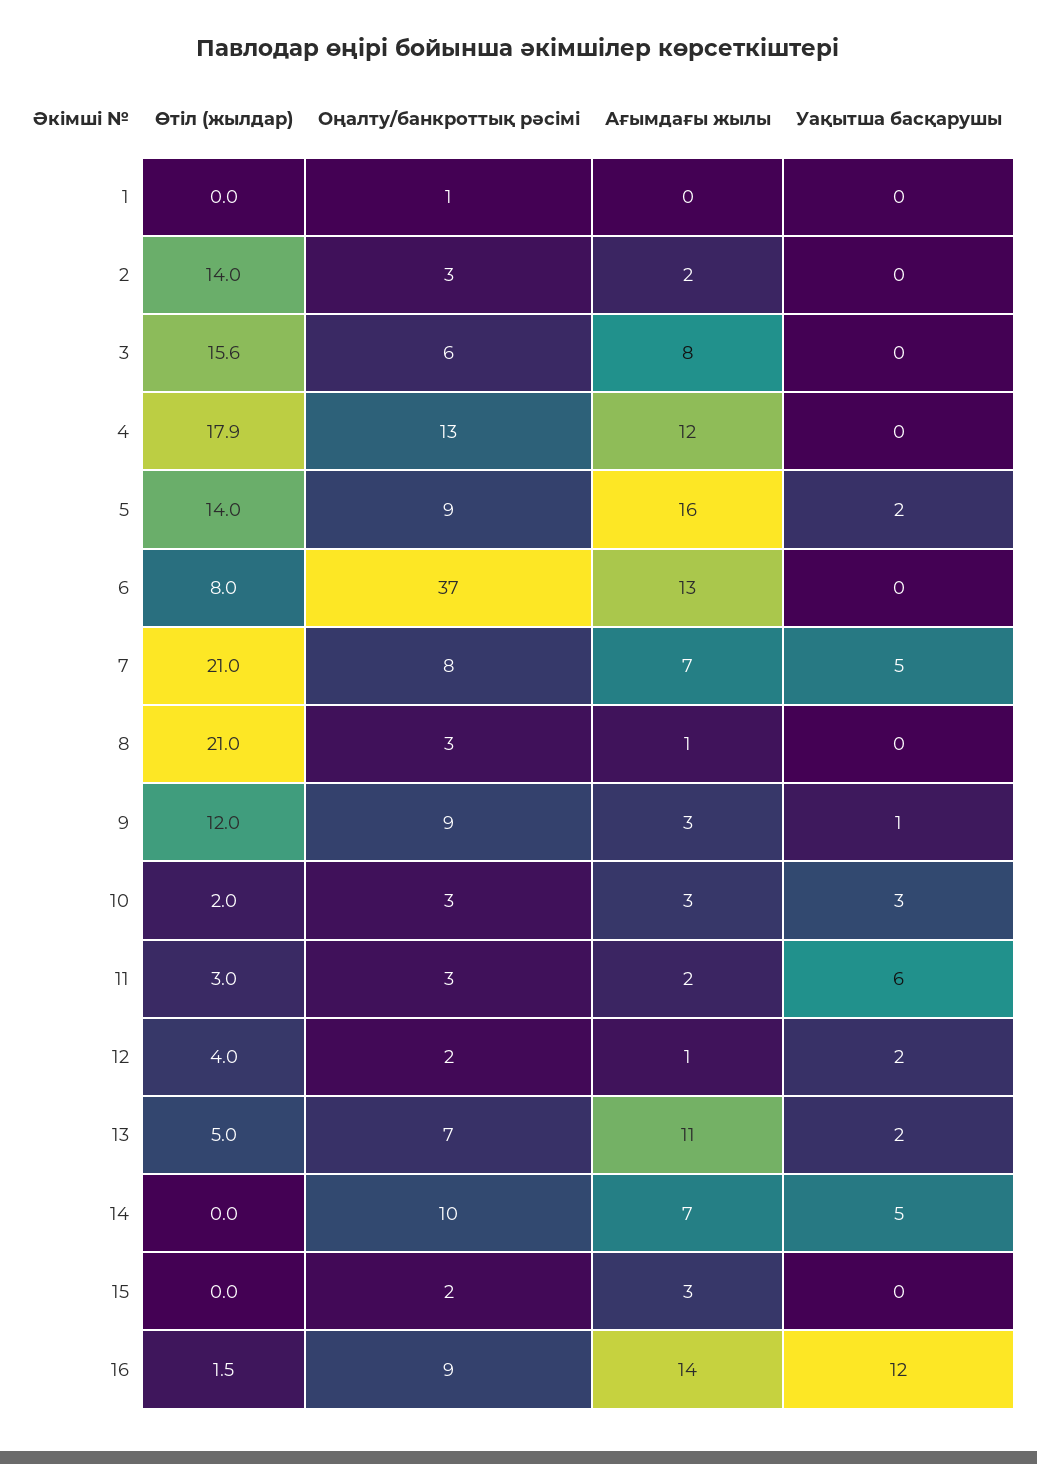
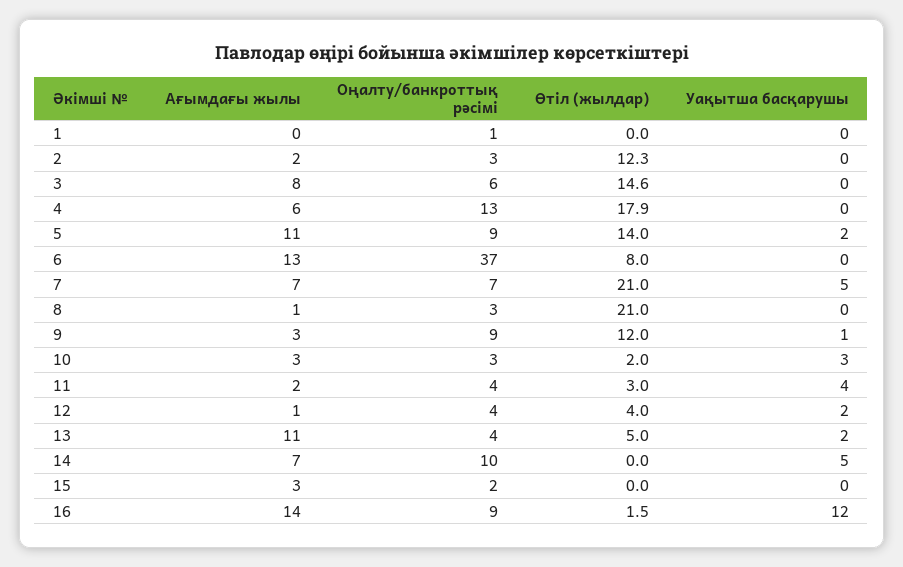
Өтіл (жылдар), 2: 14 -> 12.3
Өтіл (жылдар), 3: 15.6 -> 14.6
Ағымдағы жылы, 4: 12 -> 6
Ағымдағы жылы, 5: 16 -> 11
Оңалту/банкроттық рәсімі, 7: 8 -> 7
Оңалту/банкроттық рәсімі, 11: 3 -> 4
Уақытша басқарушы, 11: 6 -> 4
Оңалту/банкроттық рәсімі, 12: 2 -> 4
Оңалту/банкроттық рәсімі, 13: 7 -> 4

